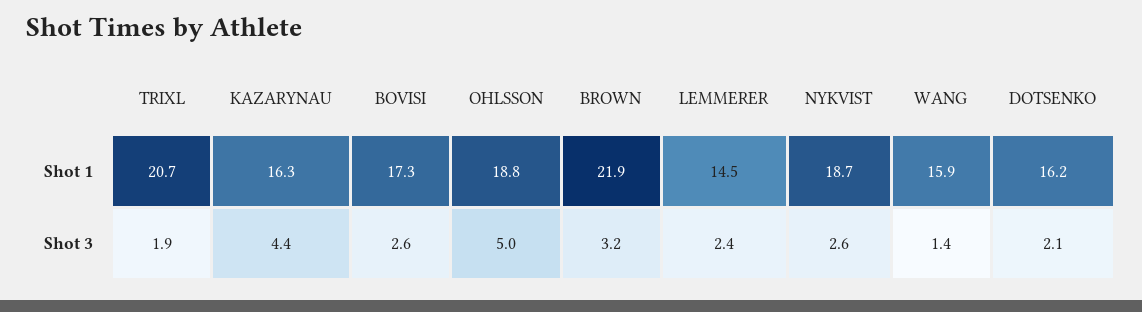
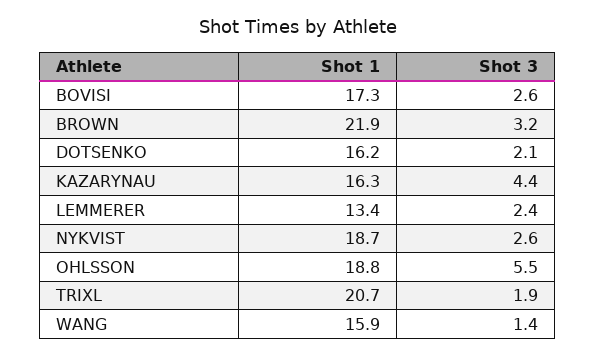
LEMMERER, Shot 1: 14.5 -> 13.4
OHLSSON, Shot 3: 5 -> 5.5

